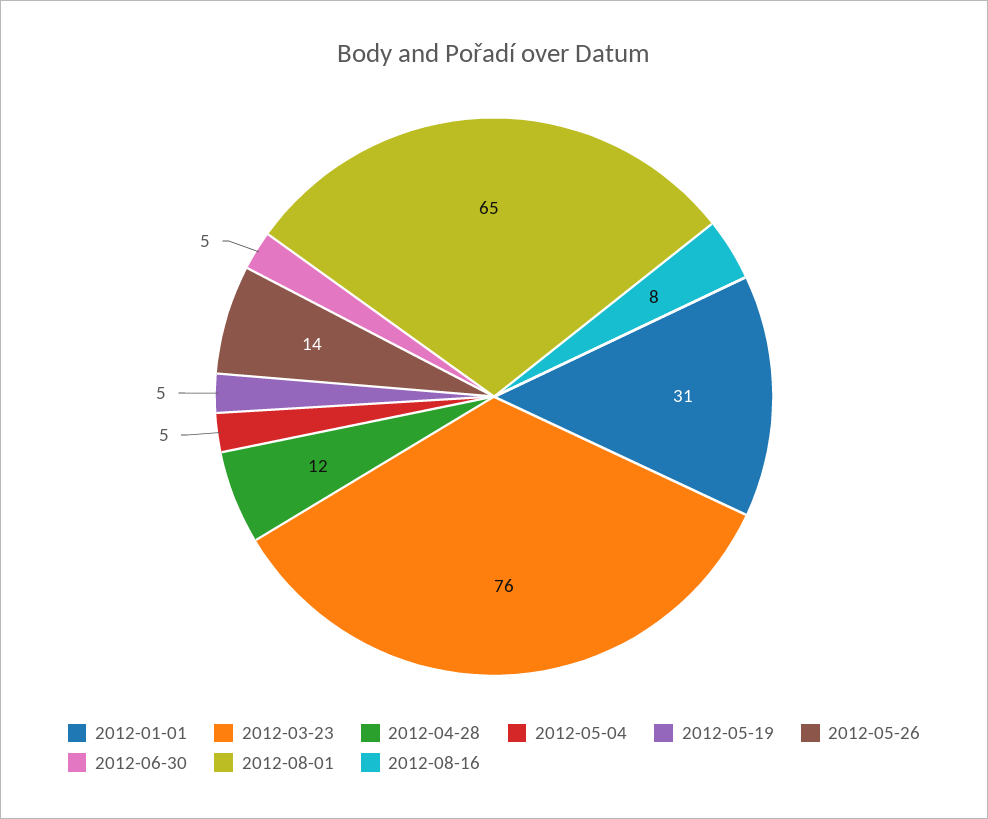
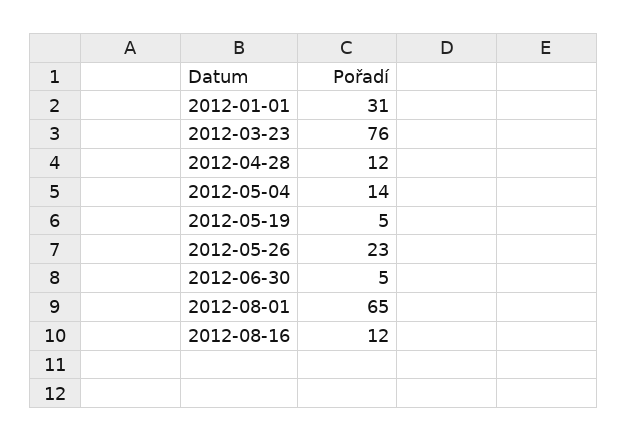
2012-05-04: 5 -> 14
2012-05-26: 14 -> 23
2012-08-16: 8 -> 12

